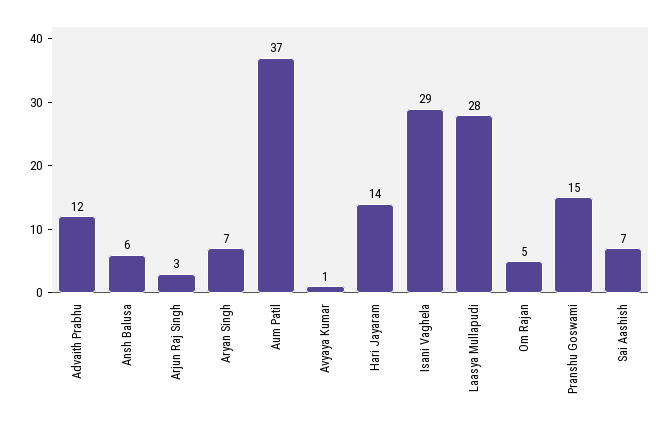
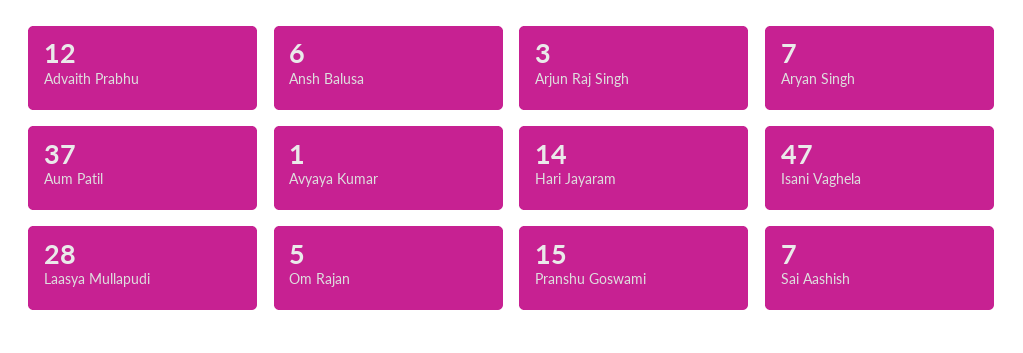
Isani Vaghela: 29 -> 47

